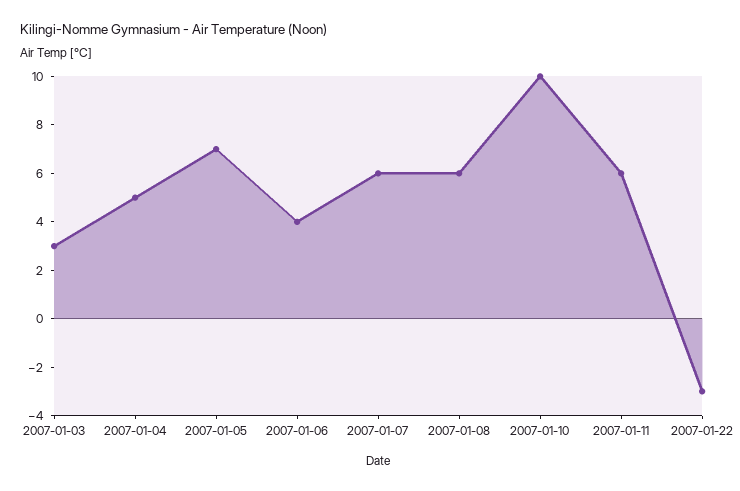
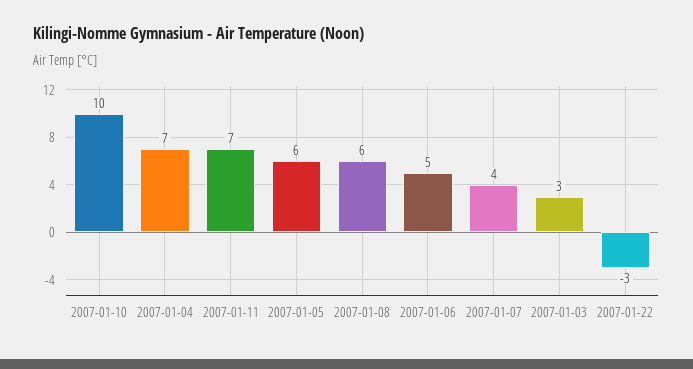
2007-01-04: 5 -> 7
2007-01-05: 7 -> 6
2007-01-06: 4 -> 5
2007-01-07: 6 -> 4
2007-01-11: 6 -> 7

